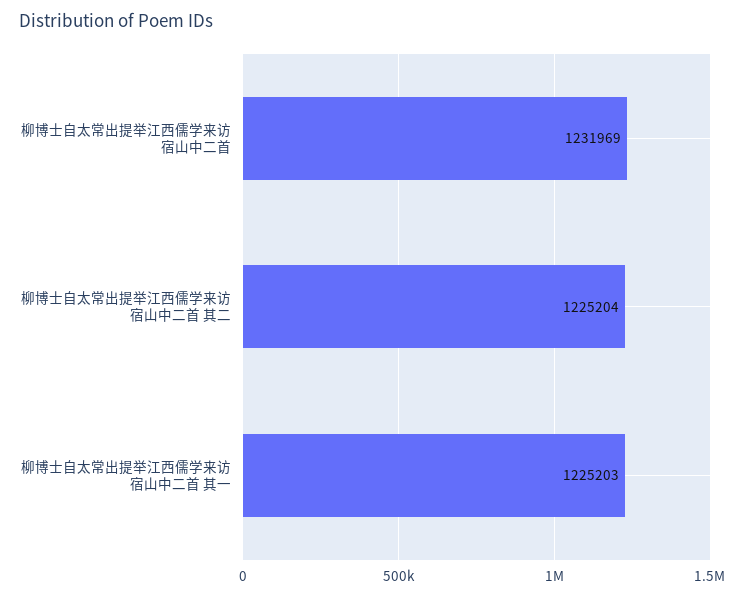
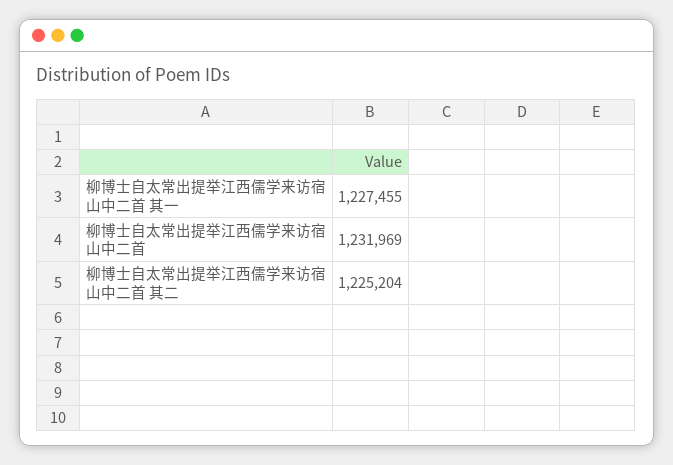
柳博士自太常出提举江西儒学来访宿山中二首 其一: 1225203 -> 1227455

